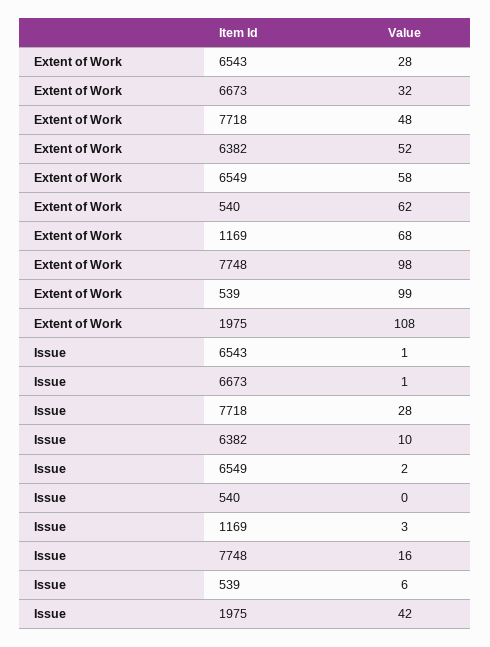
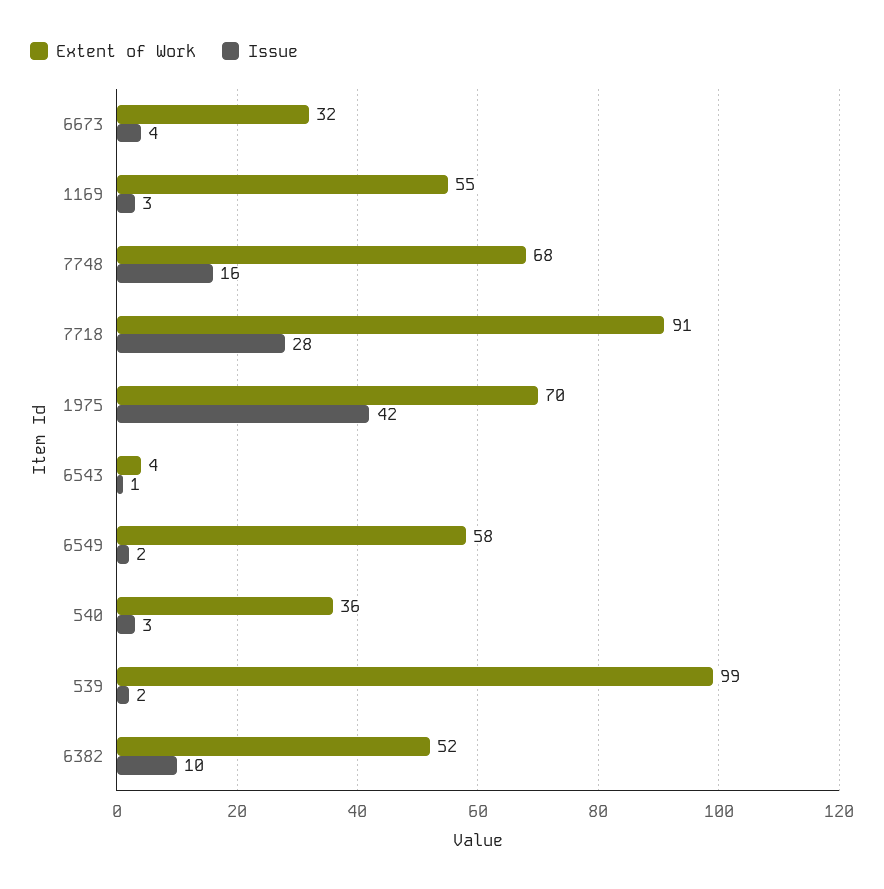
Extent of Work, 6543: 28 -> 4
Extent of Work, 7718: 48 -> 91
Extent of Work, 540: 62 -> 36
Extent of Work, 1169: 68 -> 55
Extent of Work, 7748: 98 -> 68
Extent of Work, 1975: 108 -> 70
Issue, 6673: 1 -> 4
Issue, 540: 0 -> 3
Issue, 539: 6 -> 2

